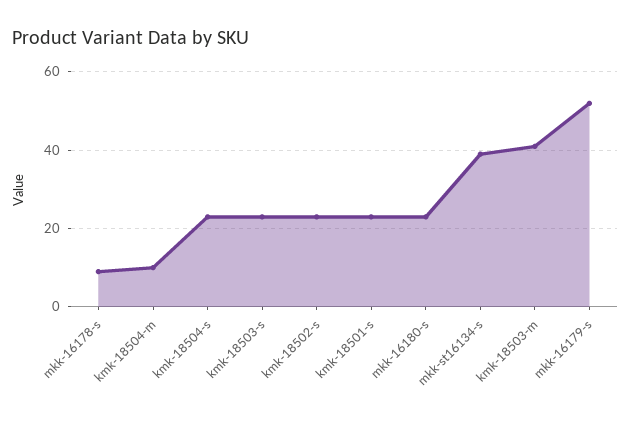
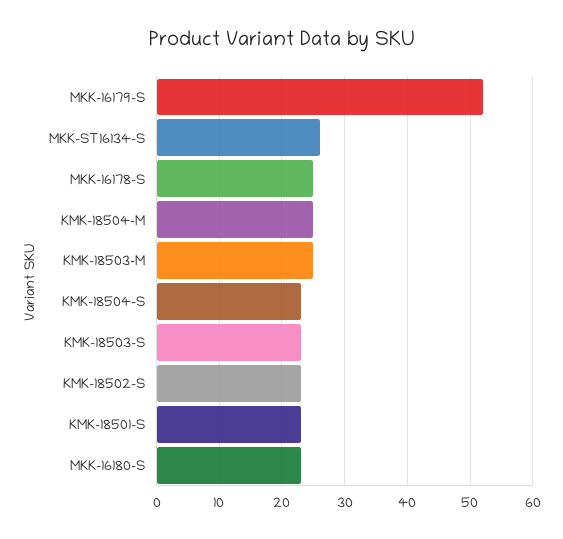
mkk-16178-s: 10 -> 25
kmk-18504-m: 10 -> 25
mkk-st16134-s: 40 -> 26
kmk-18503-m: 40 -> 25

